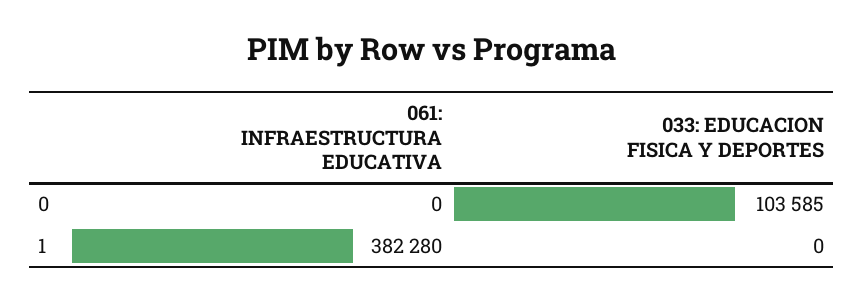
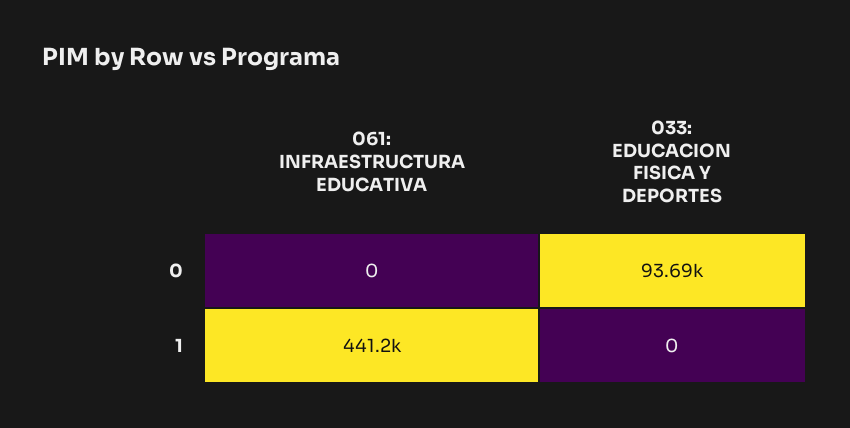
033: EDUCACION FISICA Y DEPORTES, 0: 103585 -> 93690
061: INFRAESTRUCTURA EDUCATIVA, 1: 382280 -> 441200

